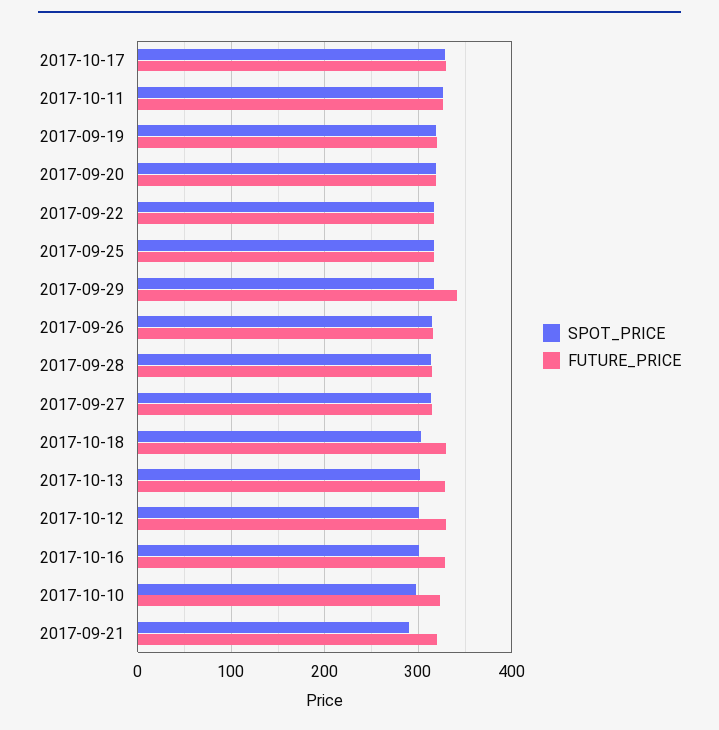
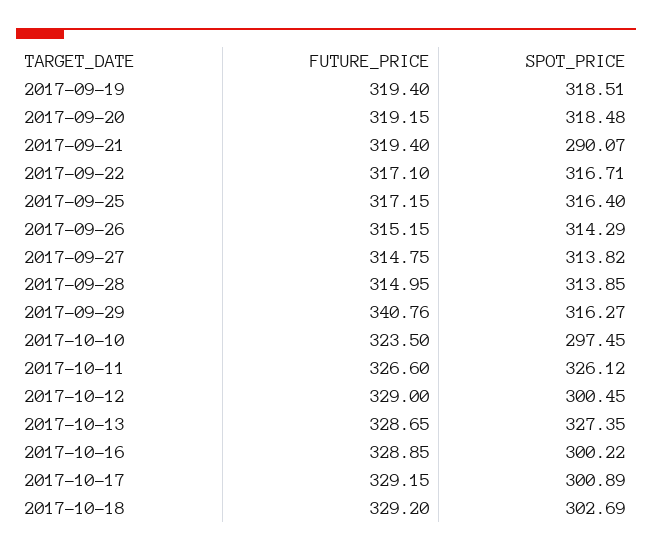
SPOT_PRICE, 2017-10-17: 330 -> 300.89
SPOT_PRICE, 2017-10-13: 300 -> 327.35

